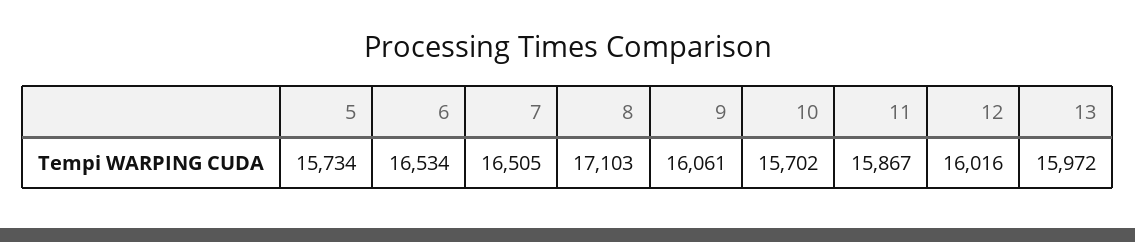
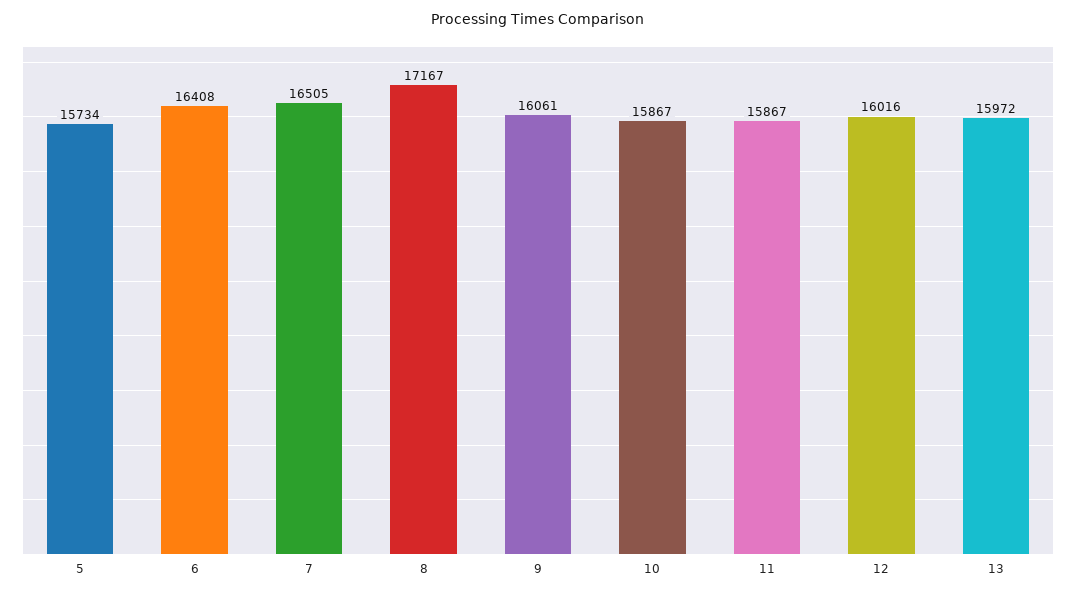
6: 16534 -> 16408
8: 17103 -> 17167
10: 15702 -> 15867

